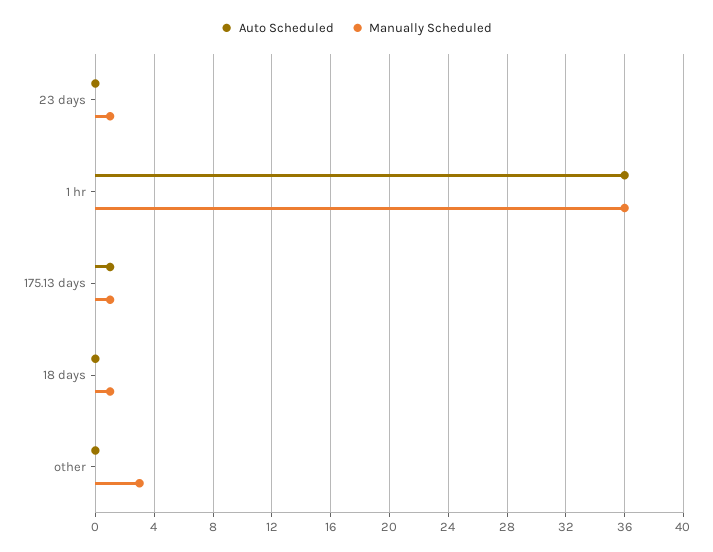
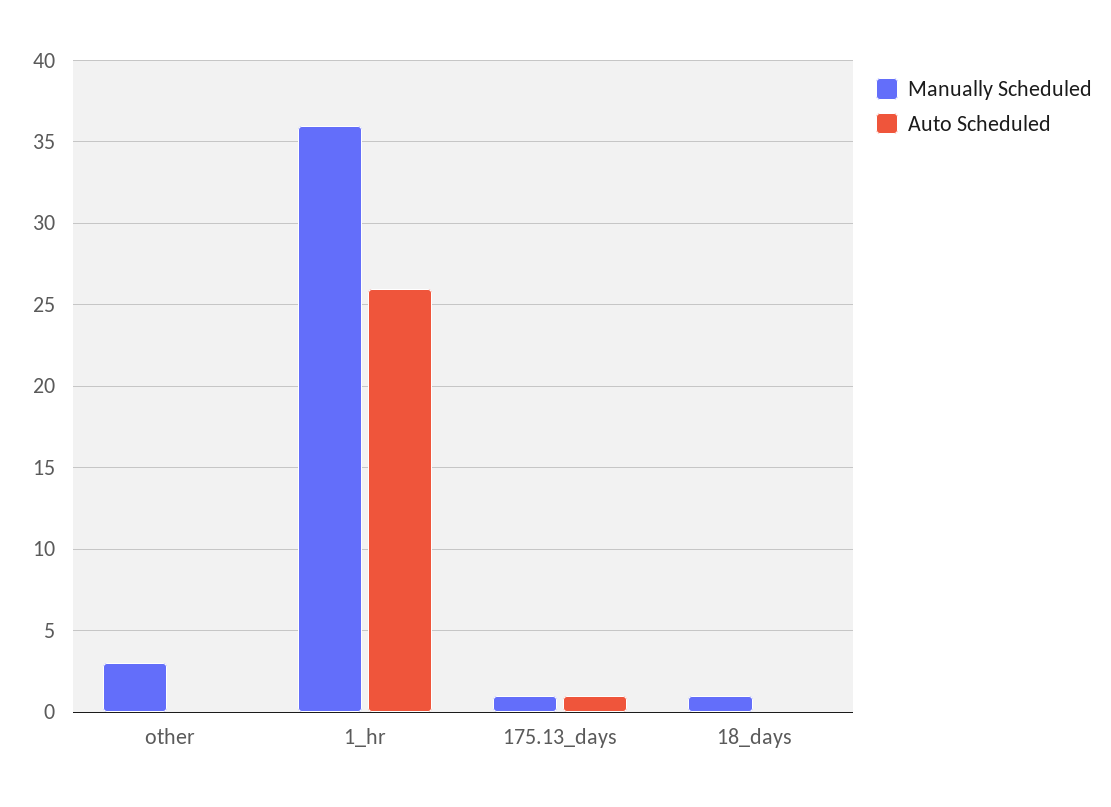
Auto Scheduled, 23 days: 0 -> none
Manually Scheduled, 23 days: 1 -> none
Auto Scheduled, 1 hr: 36 -> 26

